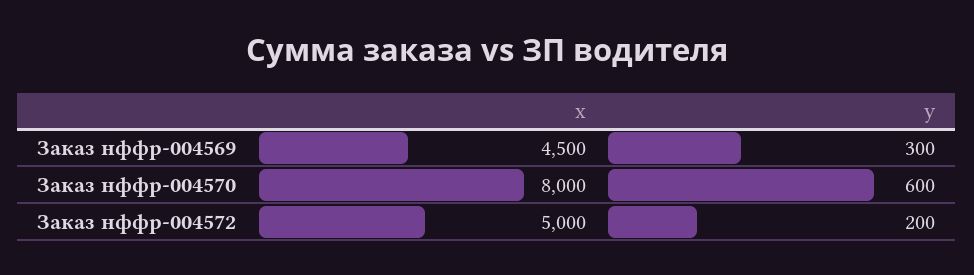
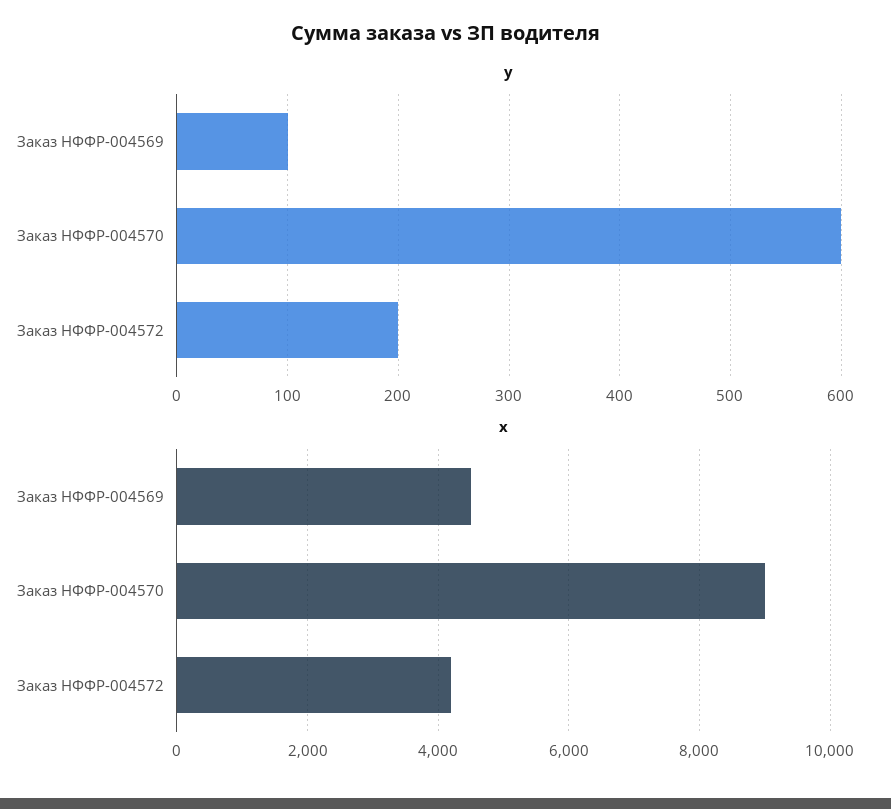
y, Заказ нффр-004569: 300 -> 100
x, Заказ нффр-004570: 8000 -> 9000
x, Заказ нффр-004572: 5000 -> 4200

